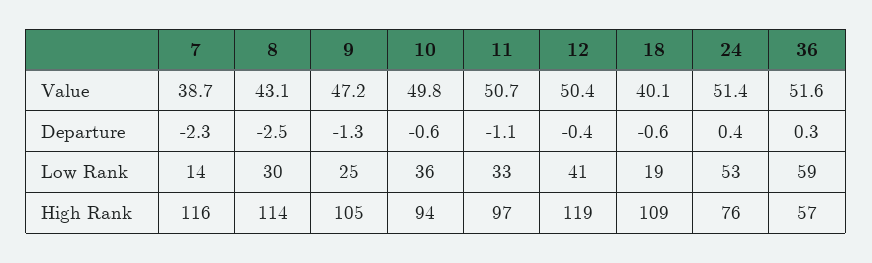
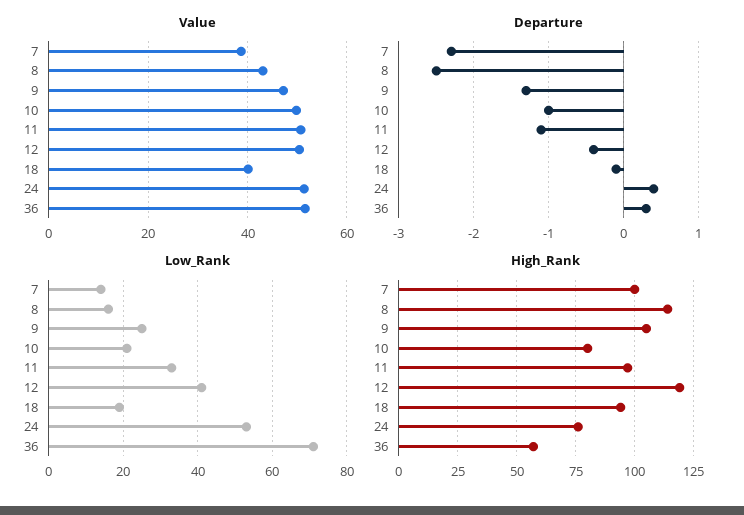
Departure, 10: -0.6 -> -1
Departure, 18: -0.6 -> -0.1
Low Rank, 8: 30 -> 15
Low Rank, 10: 36 -> 20
Low Rank, 36: 59 -> 70
High Rank, 7: 116 -> 100
High Rank, 10: 94 -> 80
High Rank, 18: 109 -> 95

